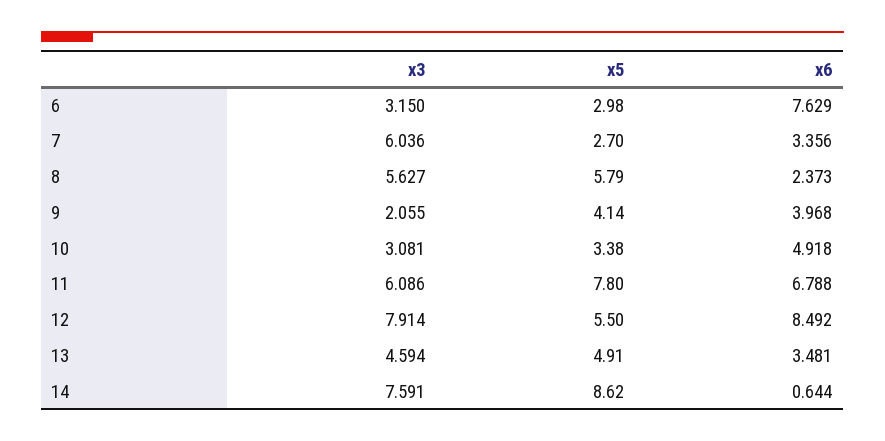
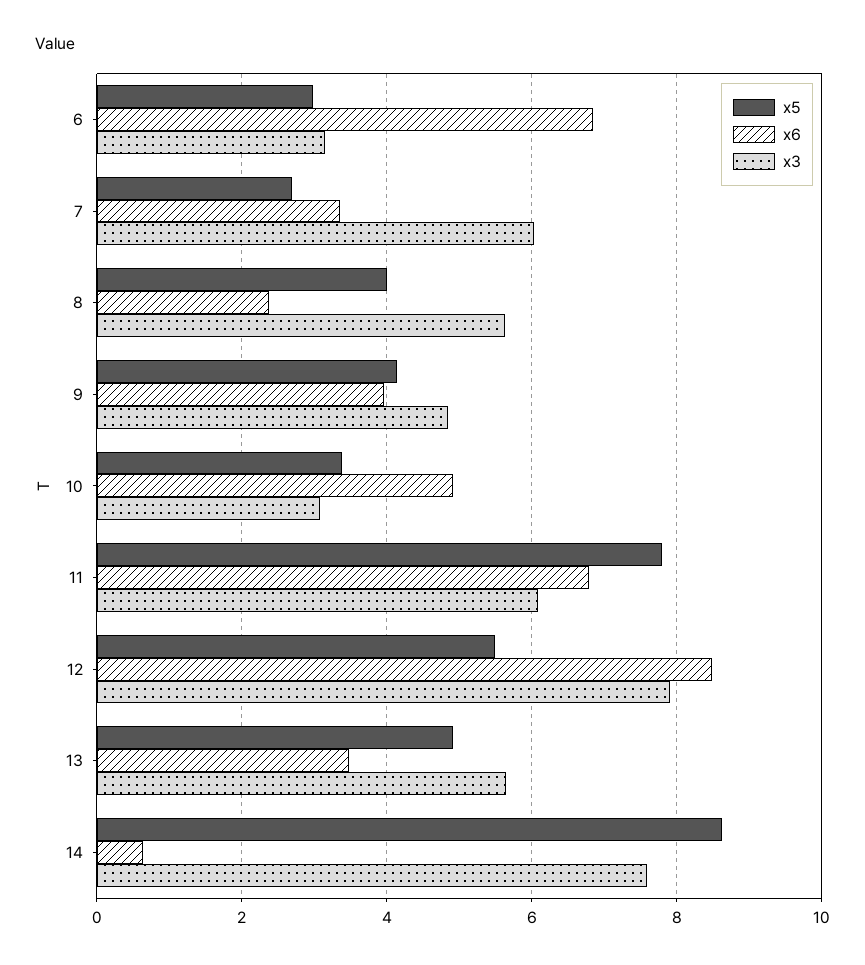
x6, 6: 7.629 -> 6.8
x5, 8: 5.79 -> 4
x3, 9: 2.055 -> 4.8
x3, 13: 4.594 -> 5.6

